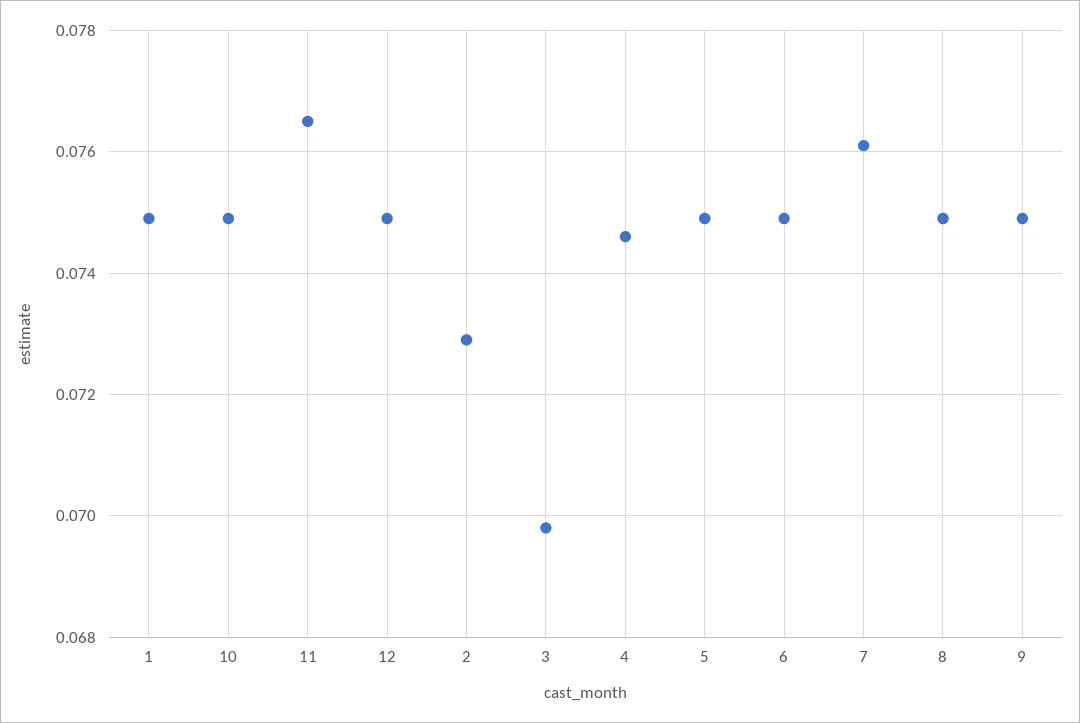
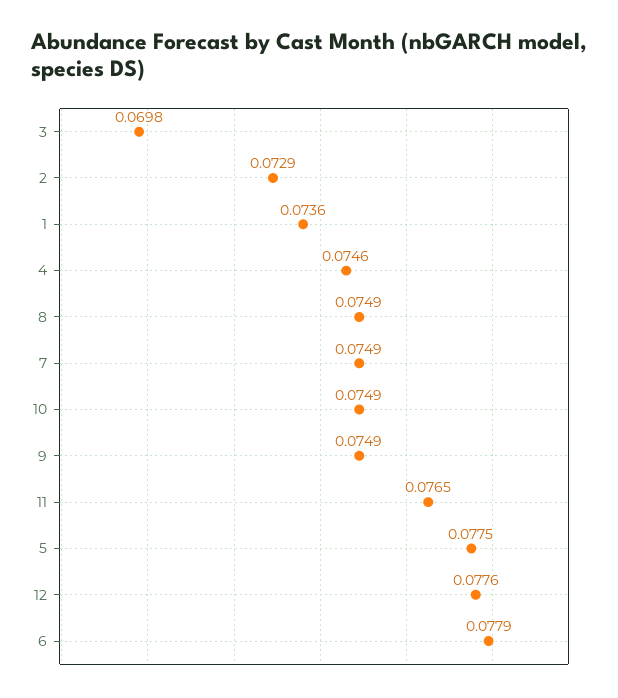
1: 0.075 -> 0.0736
12: 0.075 -> 0.0776
5: 0.075 -> 0.0775
6: 0.075 -> 0.0779
7: 0.076 -> 0.0749

